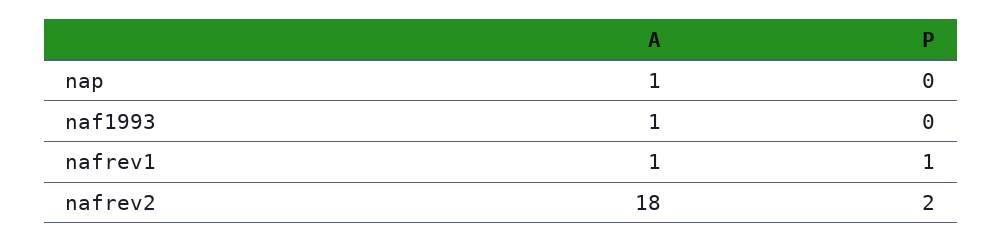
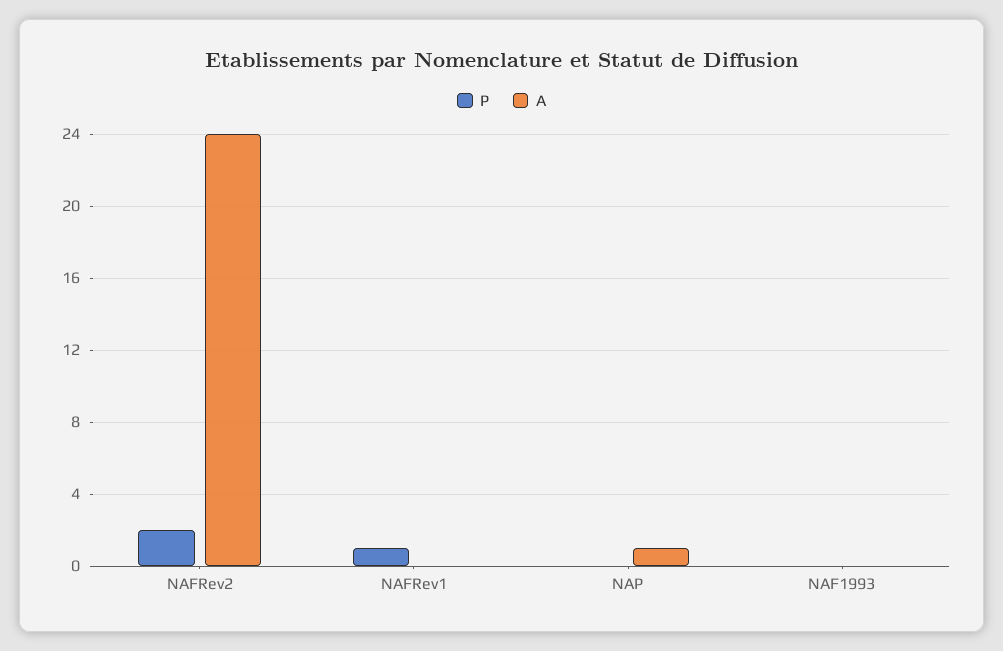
A, naf1993: 1 -> 0
A, nafrev1: 1 -> 0
A, nafrev2: 18 -> 24

